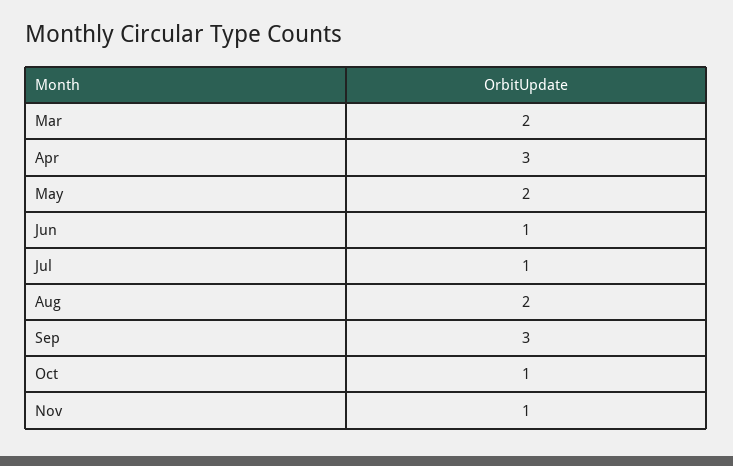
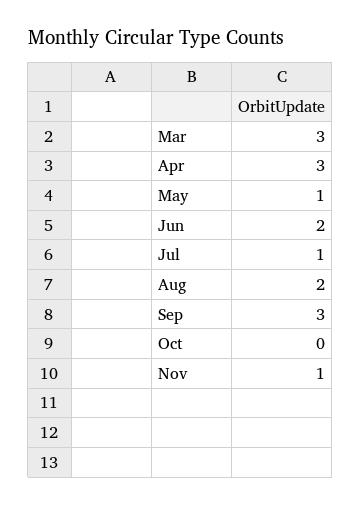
Mar: 2 -> 3
May: 2 -> 1
Jun: 1 -> 2
Oct: 1 -> 0

